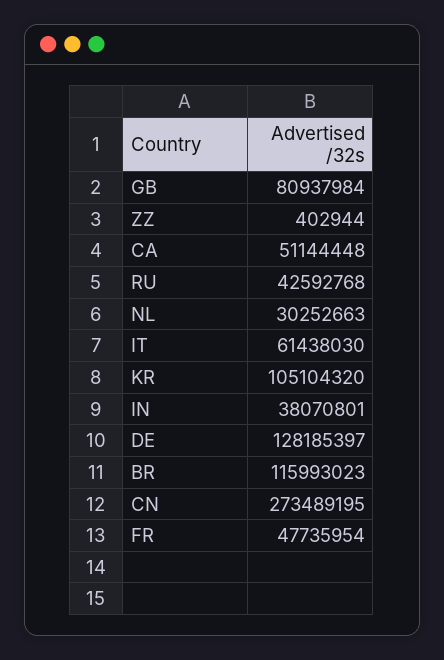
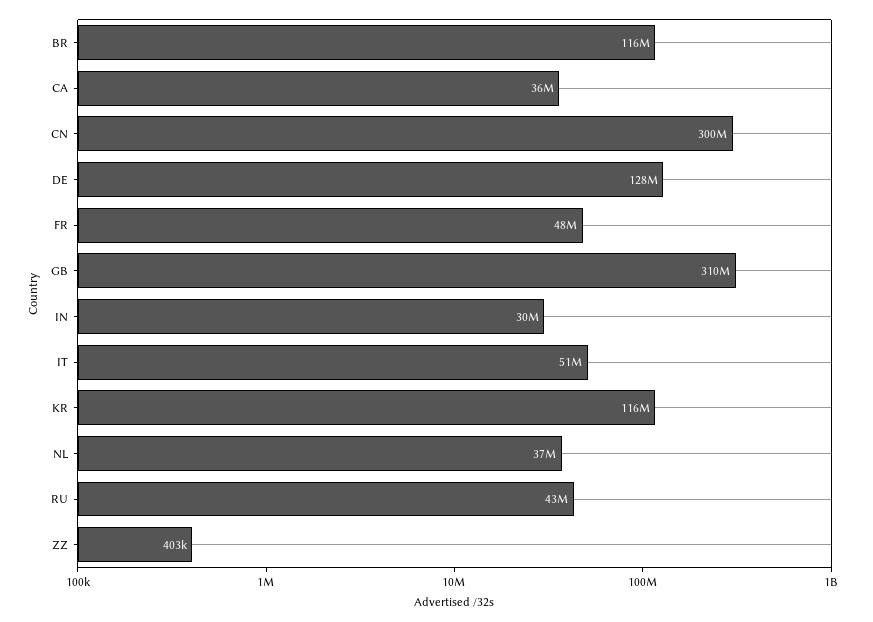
GB: 80937984 -> 310000000
CA: 51144448 -> 36000000
NL: 30252663 -> 37000000
IT: 61438030 -> 51000000
KR: 105104320 -> 116000000
IN: 38070801 -> 30000000
CN: 273489195 -> 300000000

